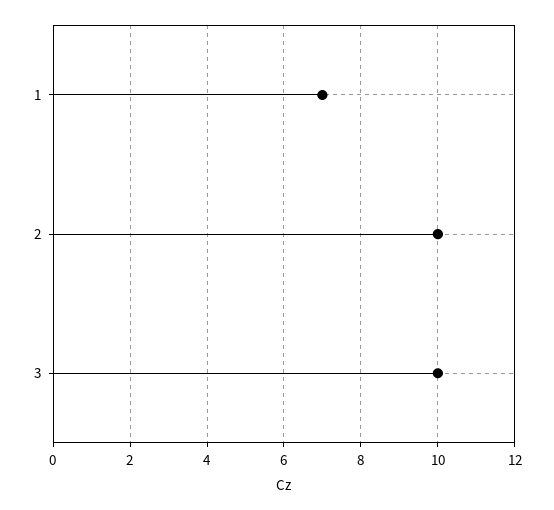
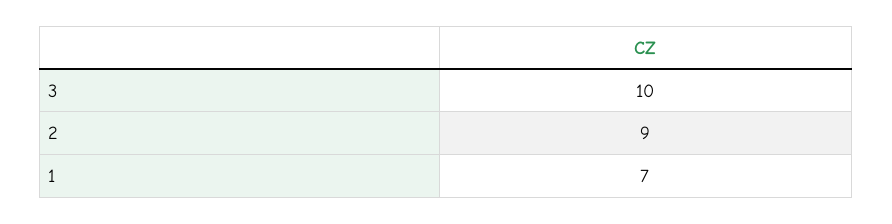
2: 10 -> 9

